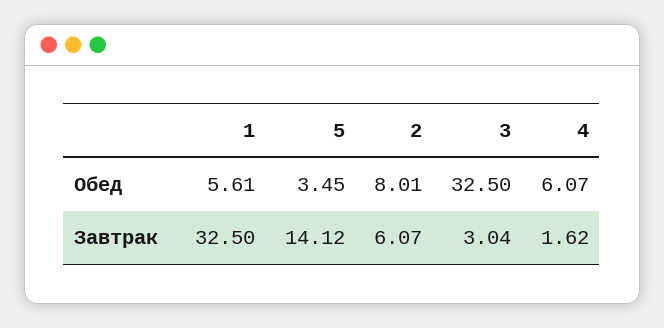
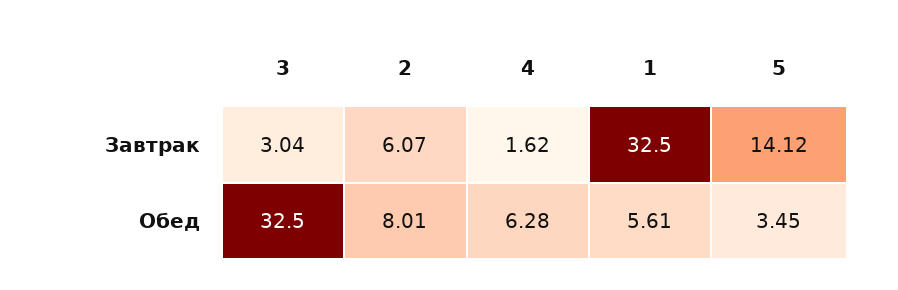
4, Обед: 6.07 -> 6.28

